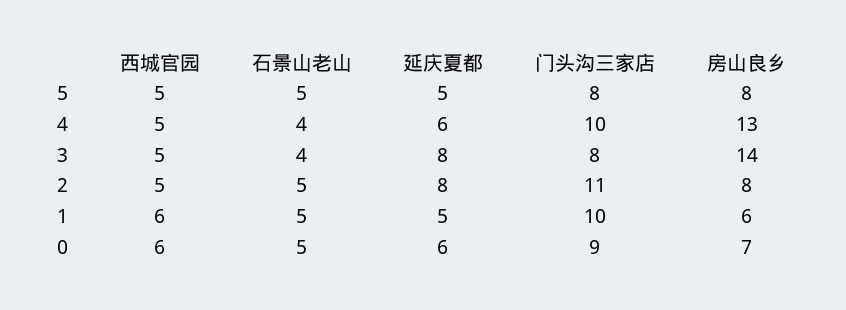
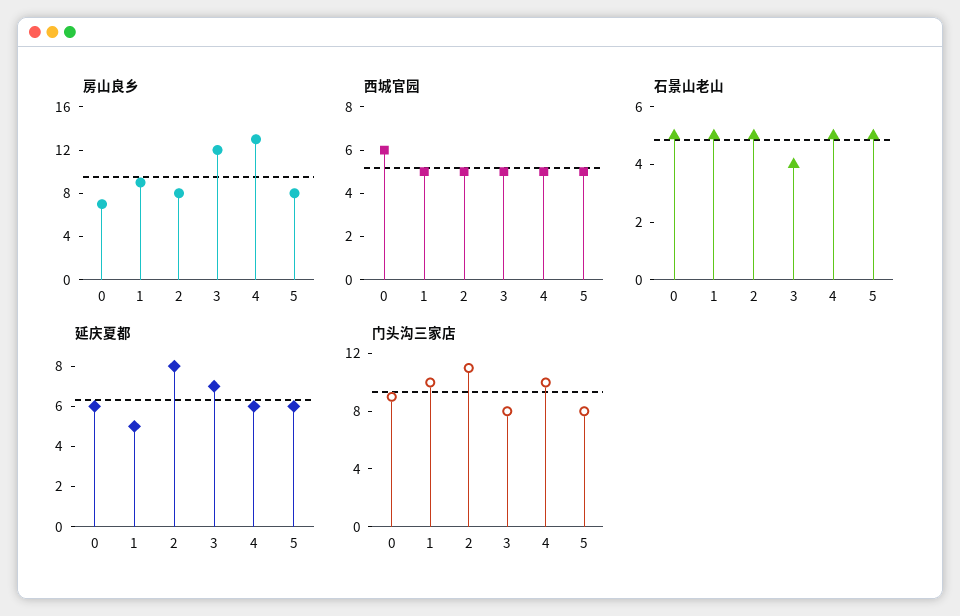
延庆夏都, 5: 5 -> 6
石景山老山, 4: 4 -> 5
延庆夏都, 3: 8 -> 7
房山良乡, 3: 14 -> 12
西城官园, 1: 6 -> 5
房山良乡, 1: 6 -> 9

